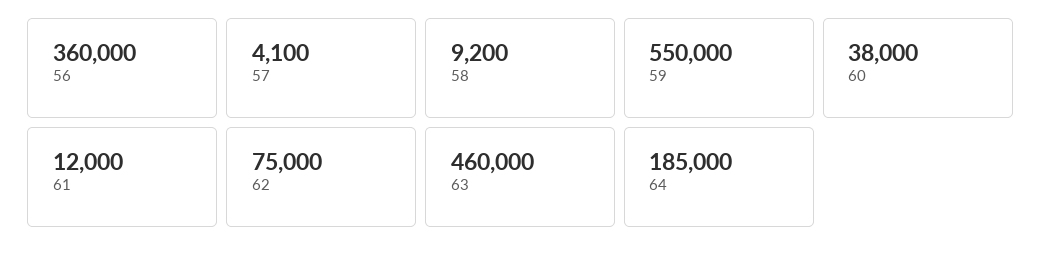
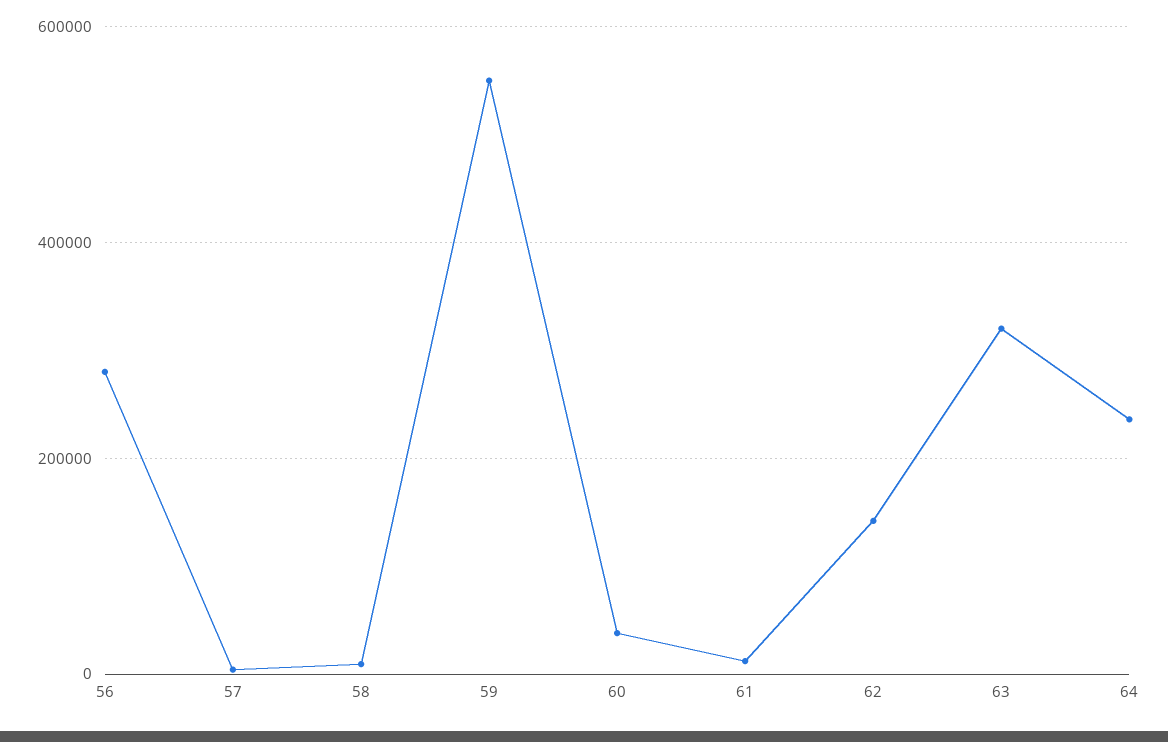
56: 360000 -> 280000
62: 75000 -> 140000
63: 460000 -> 320000
64: 185000 -> 240000

